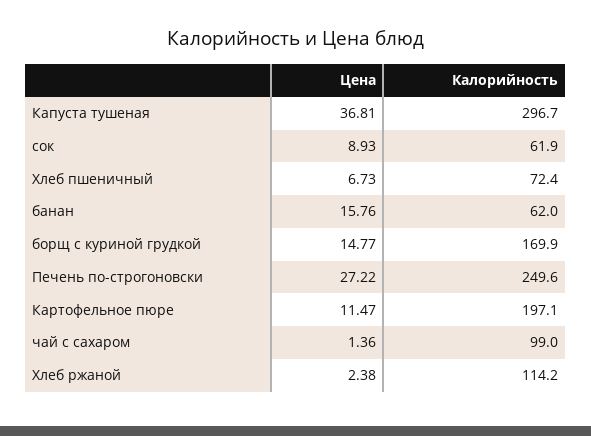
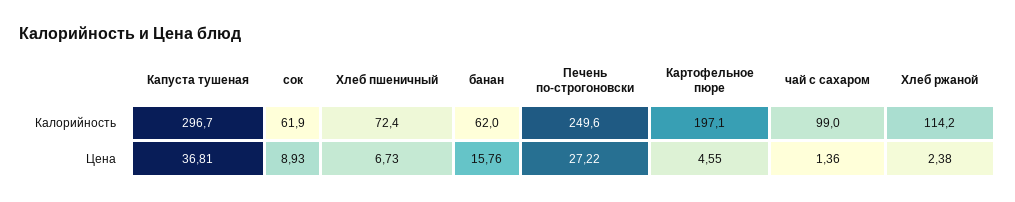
Цена, борщ с куриной грудкой: 14.77 -> none
Калорийность, борщ с куриной грудкой: 169.9 -> none
Цена, Картофельное пюре: 11.47 -> 4.55

